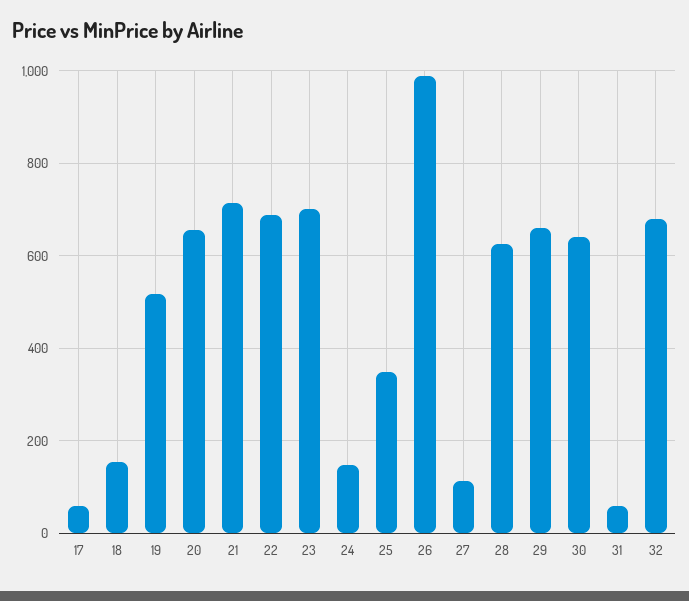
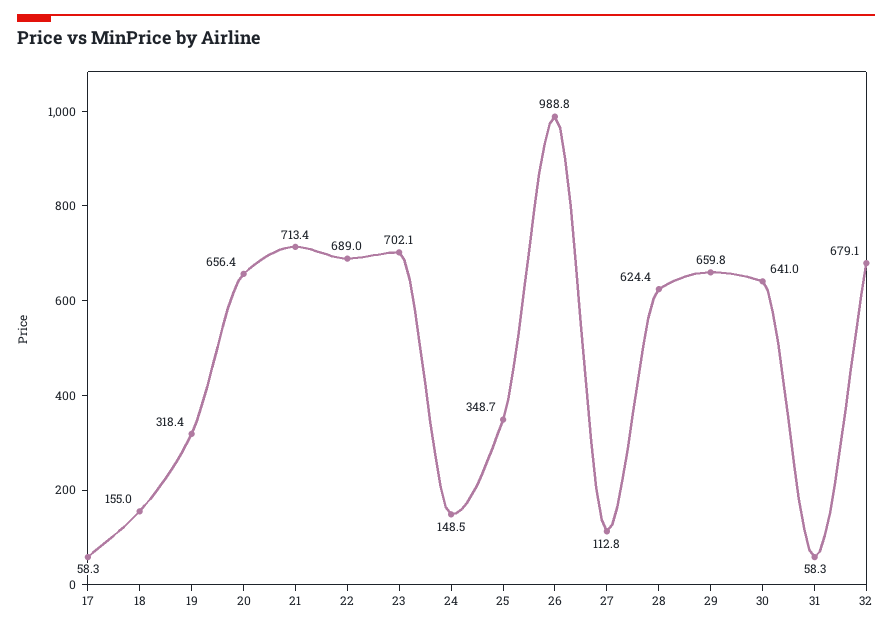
19: 520 -> 318.4

